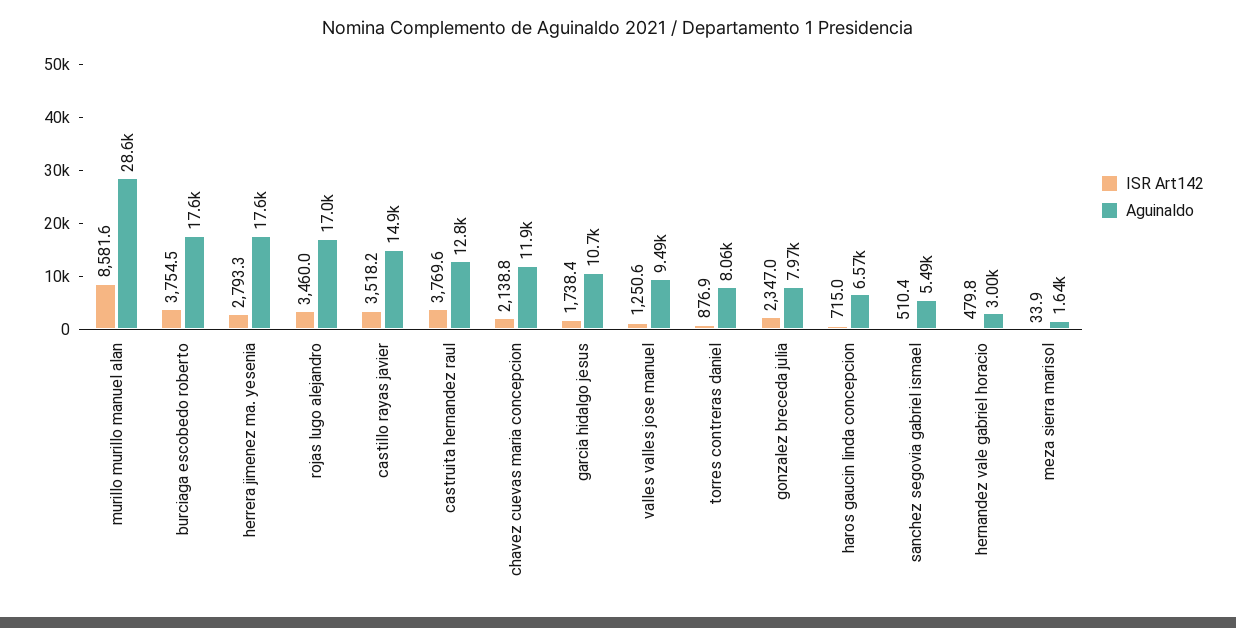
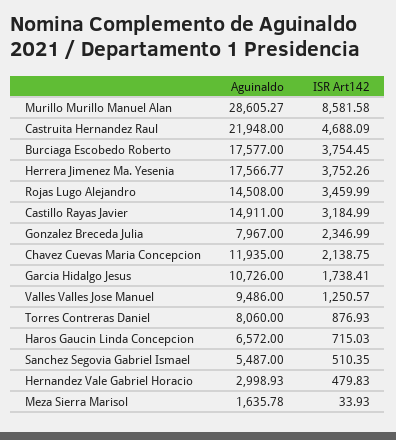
ISR Art142, herrera jimenez ma. yesenia: 2793.3 -> 3752.26
Aguinaldo, rojas lugo alejandro: 17000 -> 14508
ISR Art142, castillo rayas javier: 3518.2 -> 3184.99
ISR Art142, castruita hernandez raul: 3769.6 -> 4688.09
Aguinaldo, castruita hernandez raul: 12800 -> 21948

